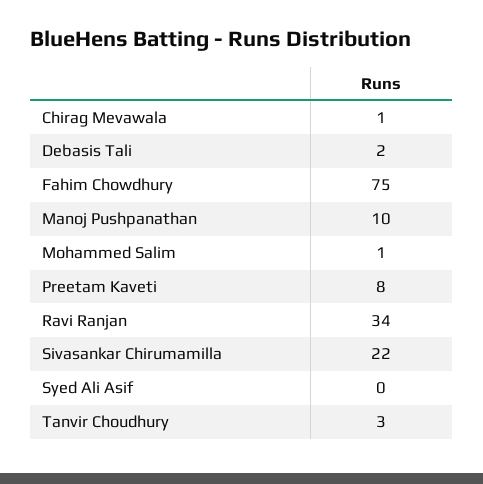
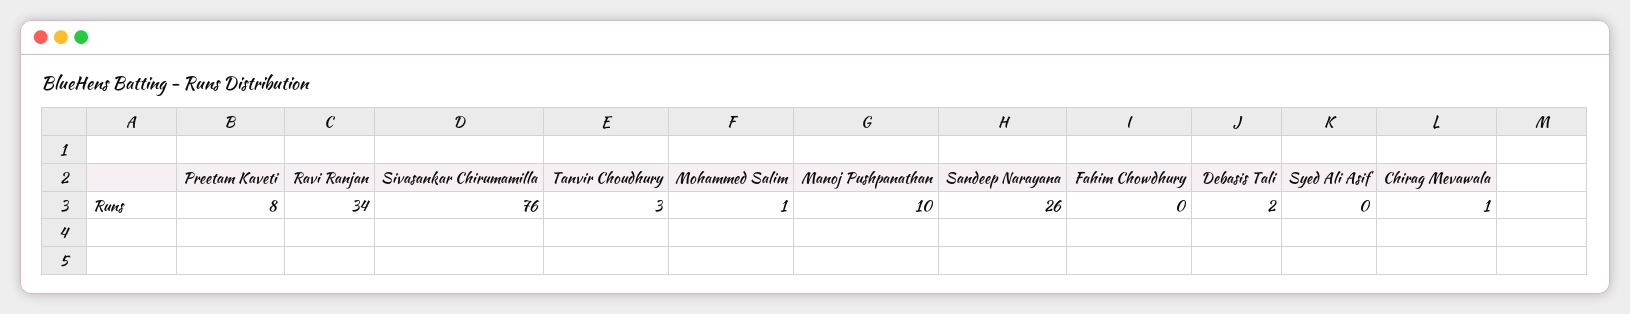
Fahim Chowdhury: 75 -> 0
Sivasankar Chirumamilla: 22 -> 76
Sandeep Narayana: none -> 26

